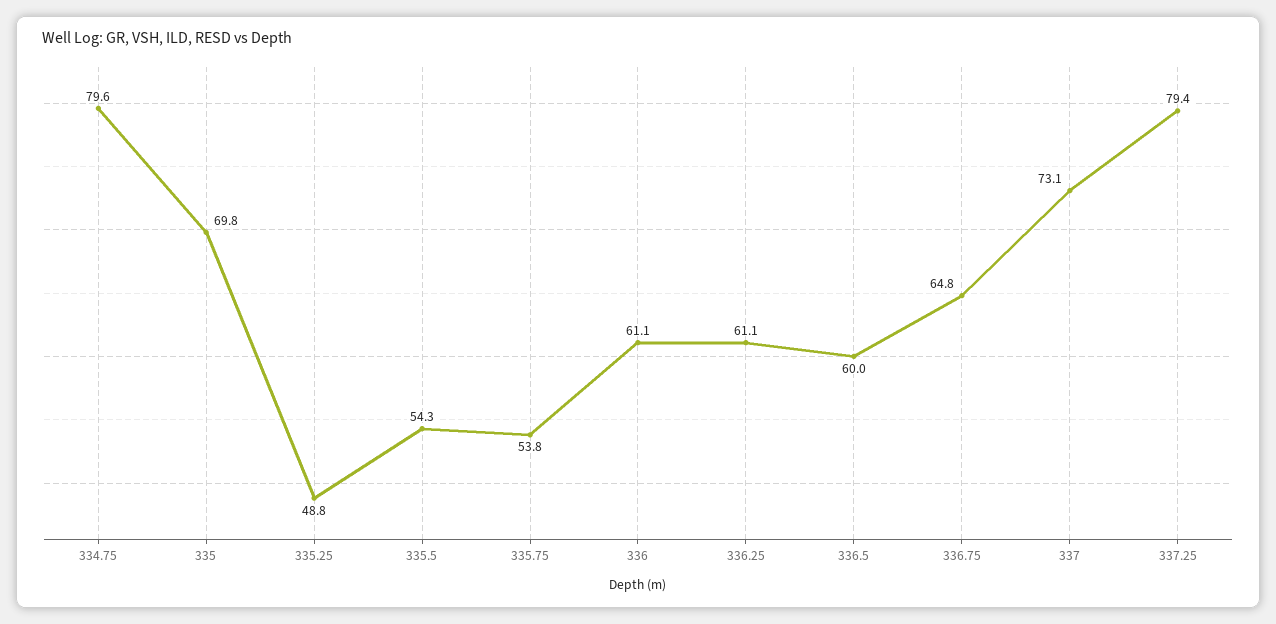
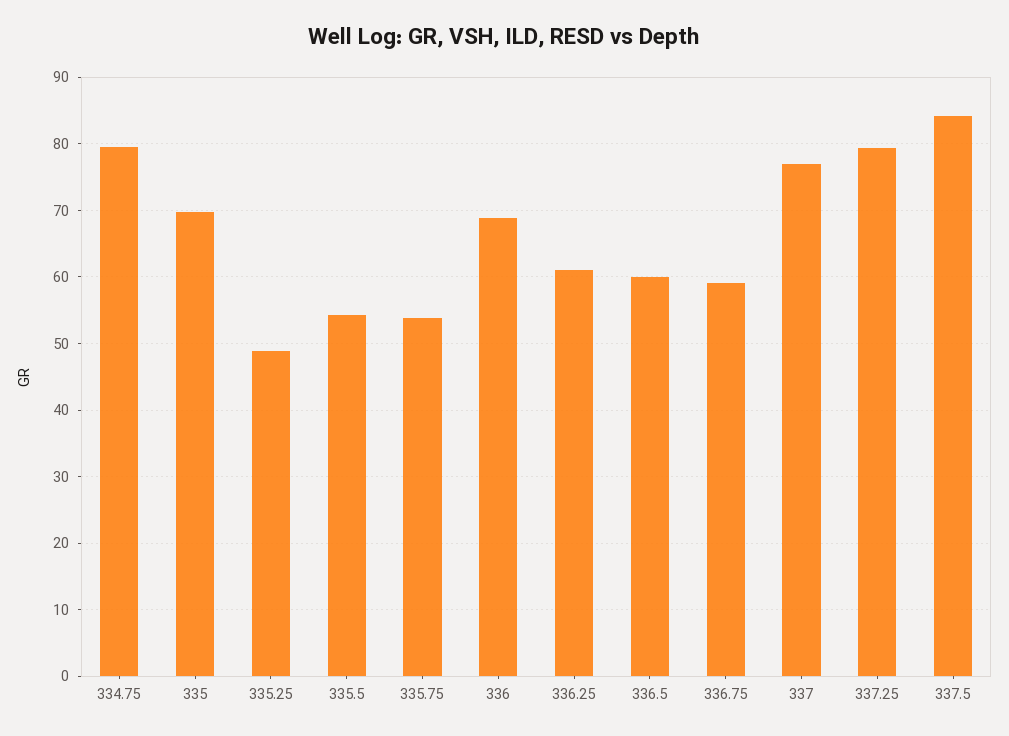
336: 61.1 -> 69
336.75: 64.8 -> 59
337: 73.1 -> 77
337.5: none -> 84

